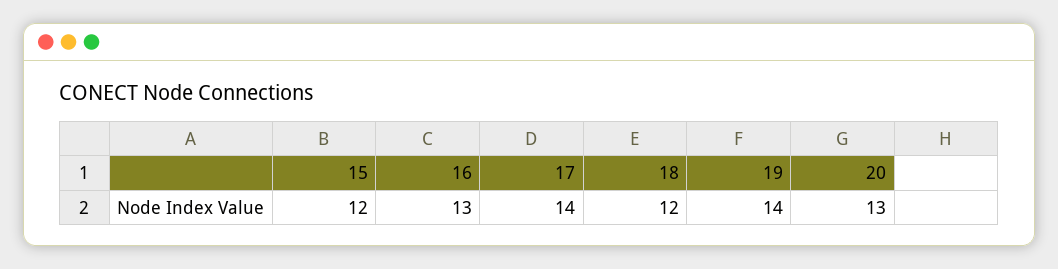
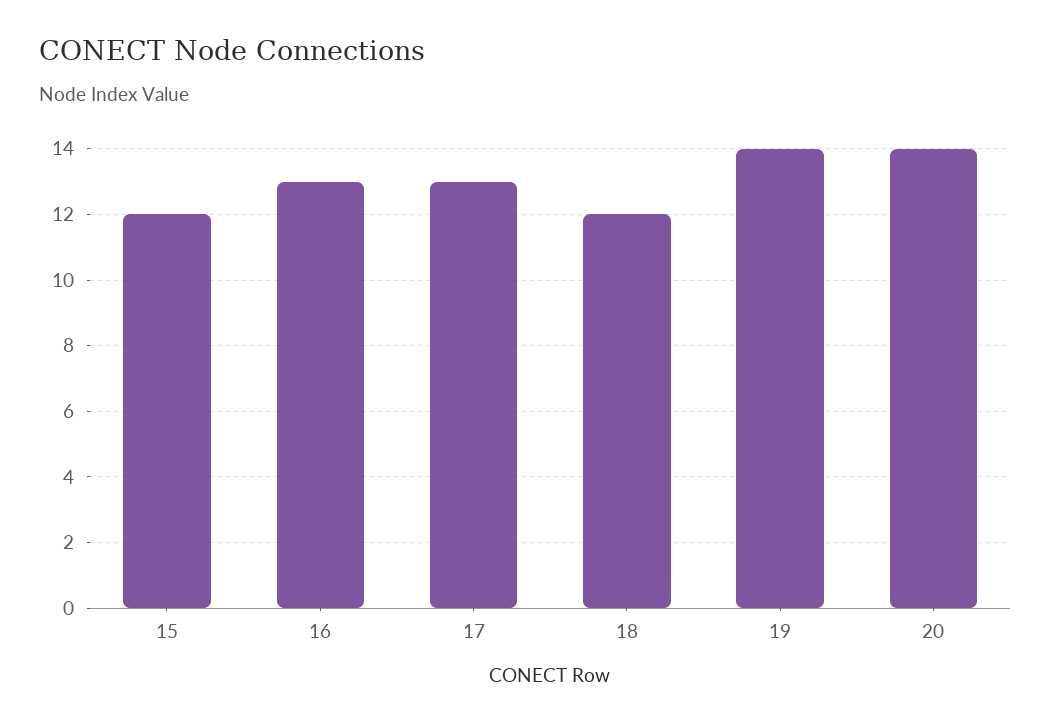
17: 14 -> 13
20: 13 -> 14

